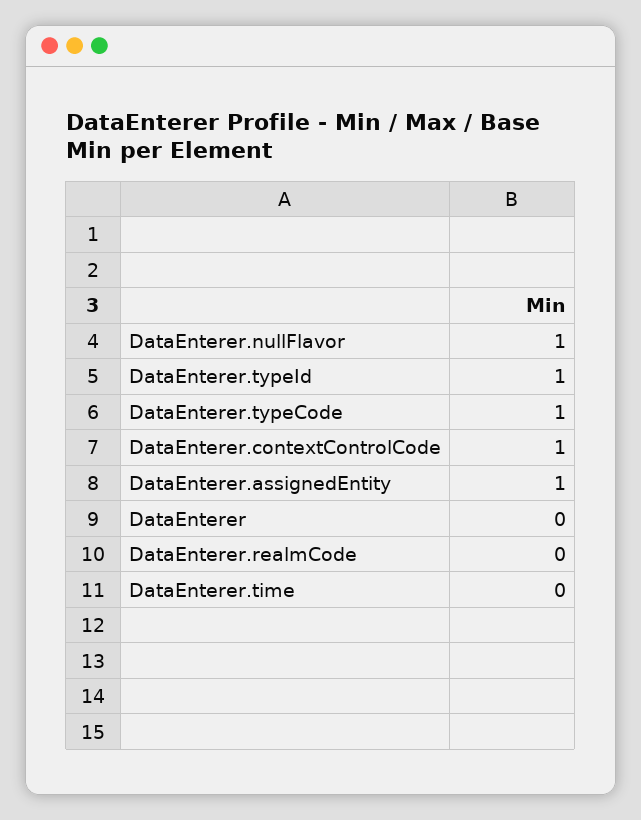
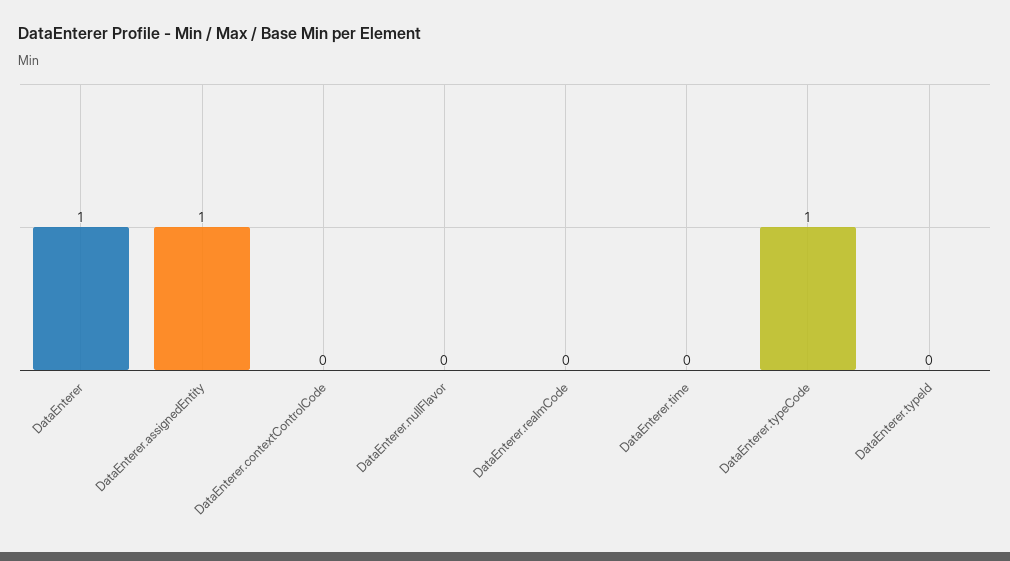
DataEnterer.nullFlavor: 1 -> 0
DataEnterer.typeId: 1 -> 0
DataEnterer.contextControlCode: 1 -> 0
DataEnterer: 0 -> 1

